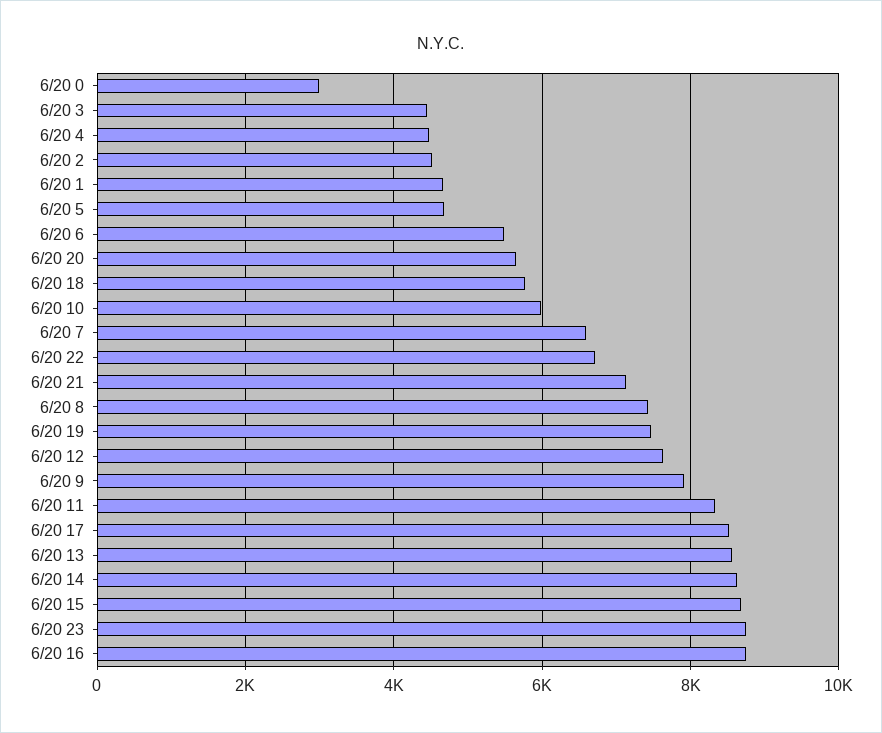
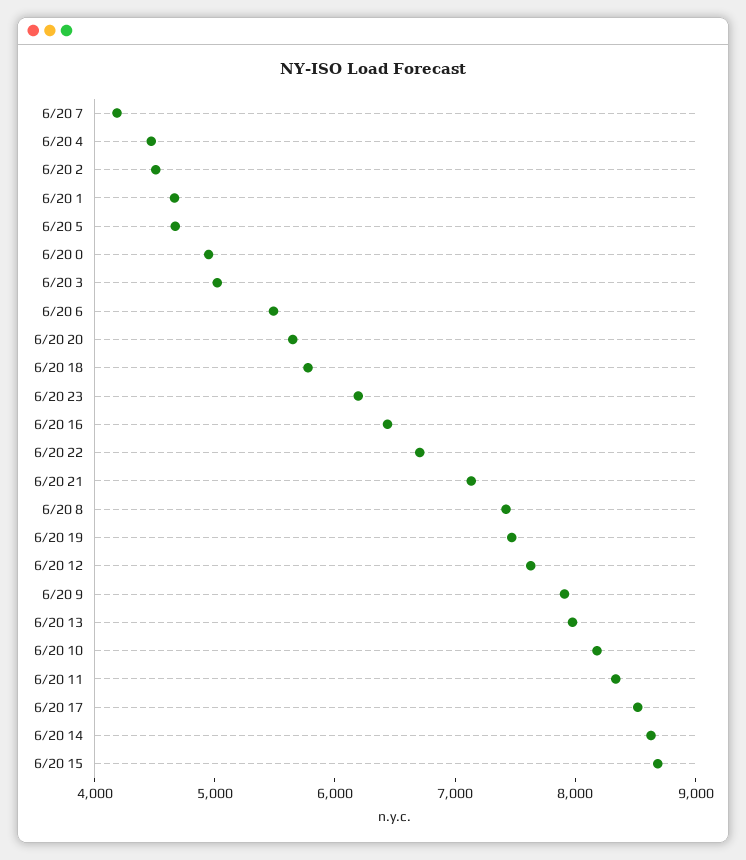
6/20 0: 3000 -> 5000
6/20 3: 4400 -> 5000
6/20 10: 6000 -> 8200
6/20 7: 6600 -> 4200
6/20 13: 8600 -> 8000
6/20 23: 8800 -> 6200
6/20 16: 8800 -> 6400

